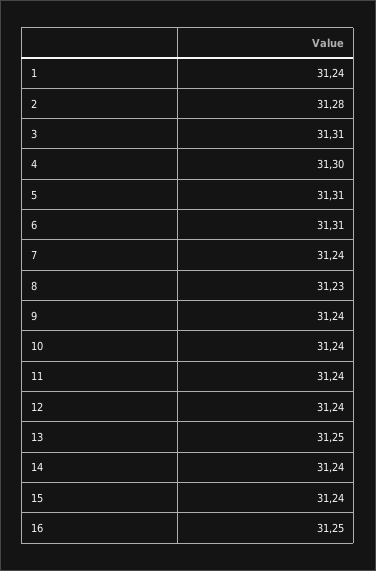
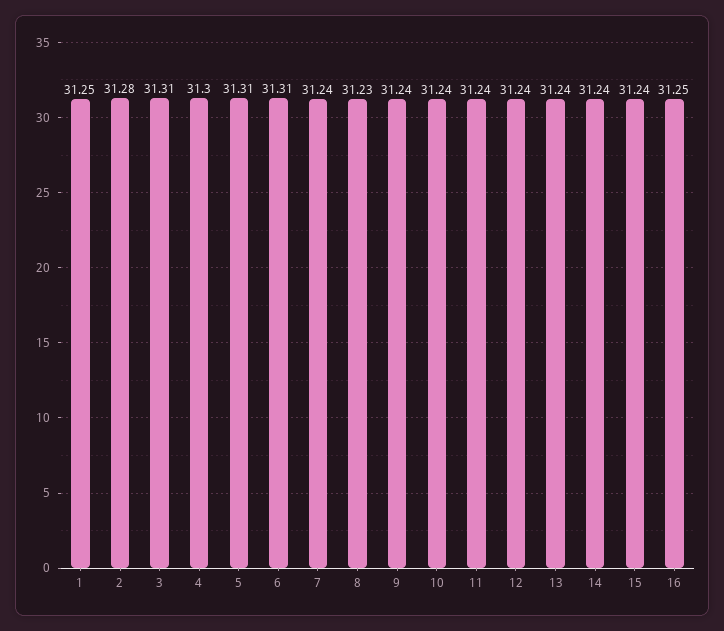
1: 31.24 -> 31.25
13: 31.25 -> 31.24

